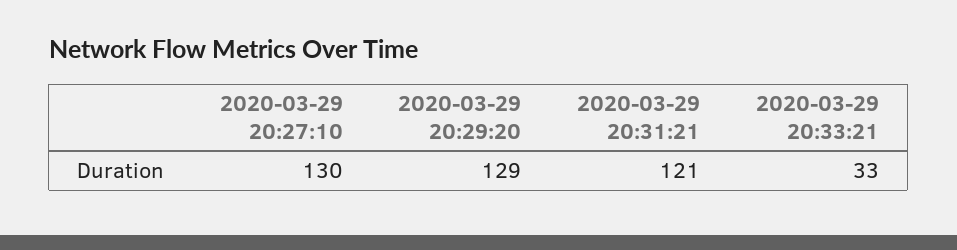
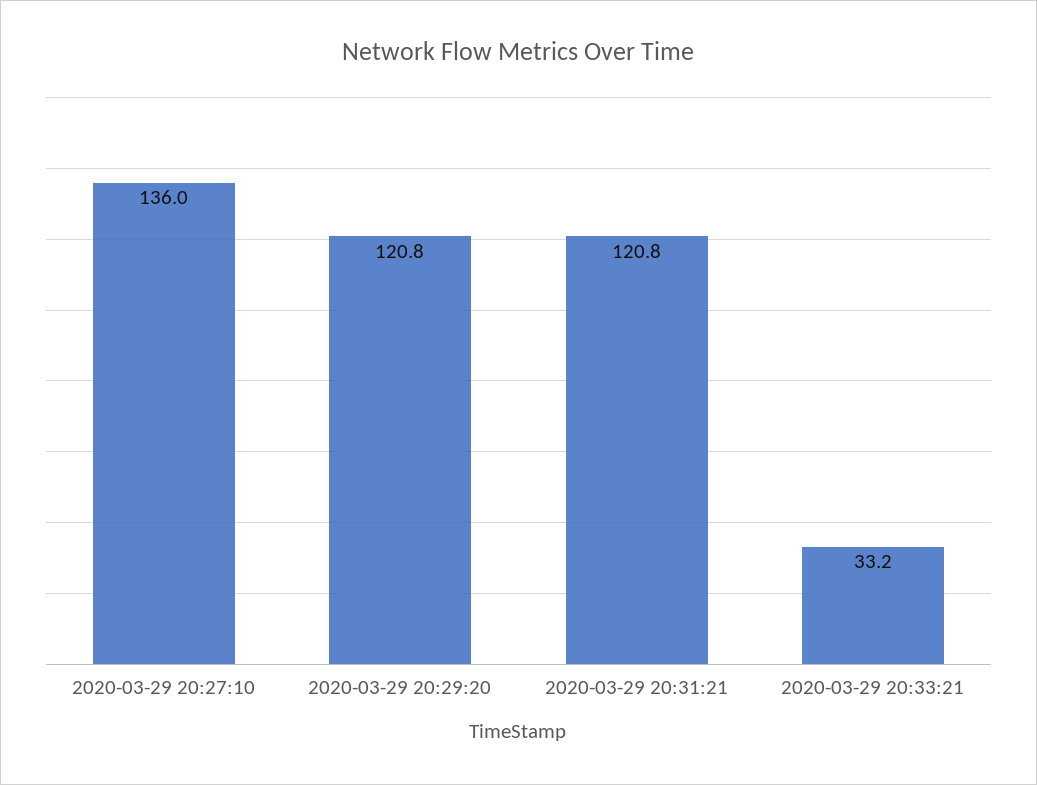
2020-03-29 20:27:10: 130 -> 136
2020-03-29 20:29:20: 129 -> 120.8

